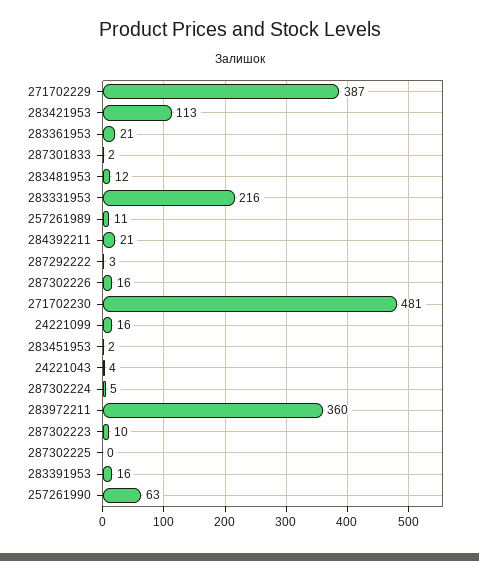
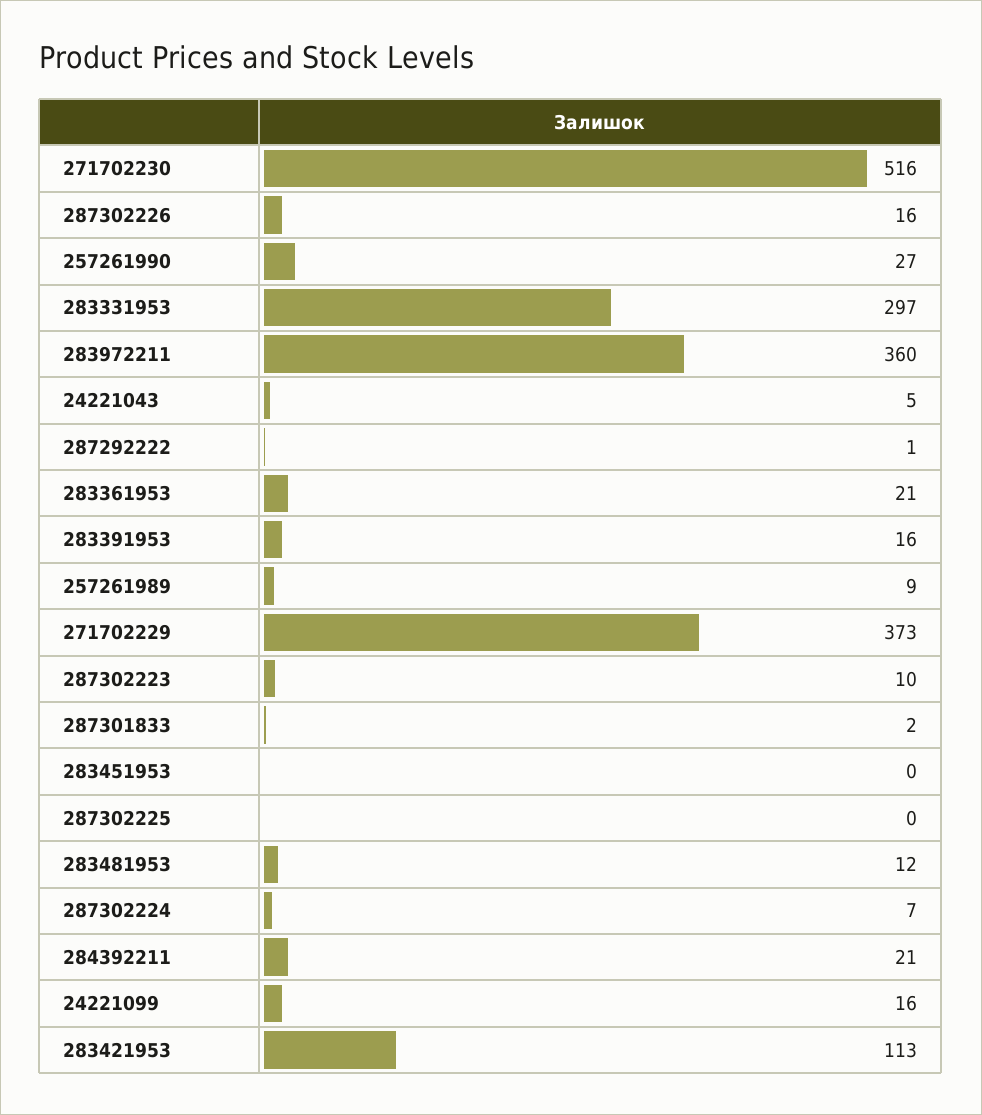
271702229: 387 -> 373
283331953: 216 -> 297
257261989: 11 -> 9
287292222: 3 -> 1
271702230: 481 -> 516
283451953: 2 -> 0
24221043: 4 -> 5
287302224: 5 -> 7
257261990: 63 -> 27

